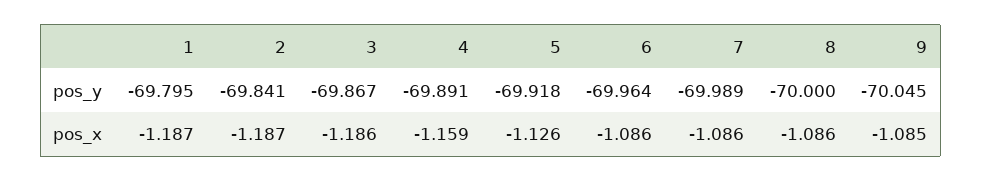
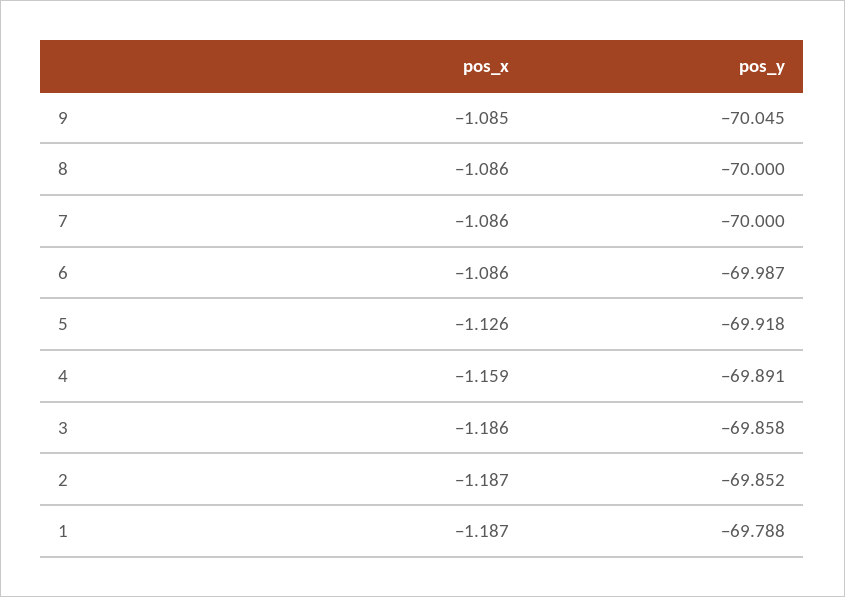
1, pos_y: -69.795 -> -69.788
2, pos_y: -69.841 -> -69.852
3, pos_y: -69.867 -> -69.858
6, pos_y: -69.964 -> -69.987
7, pos_y: -69.989 -> -70

